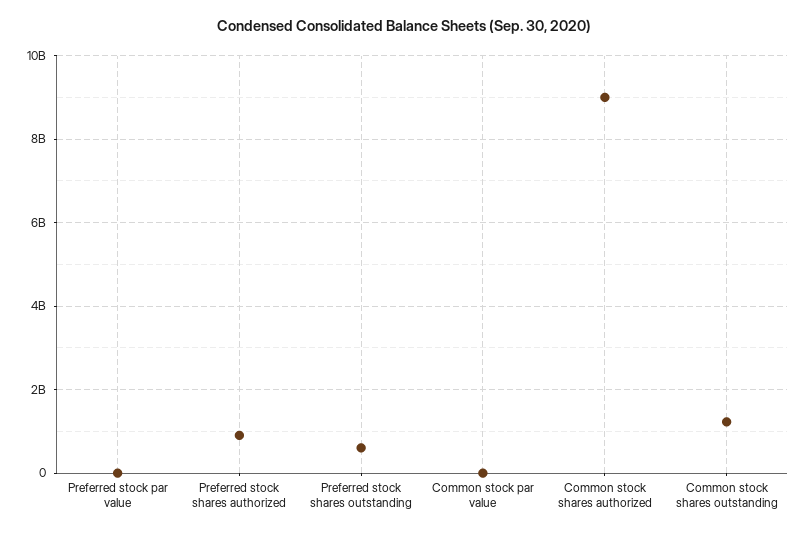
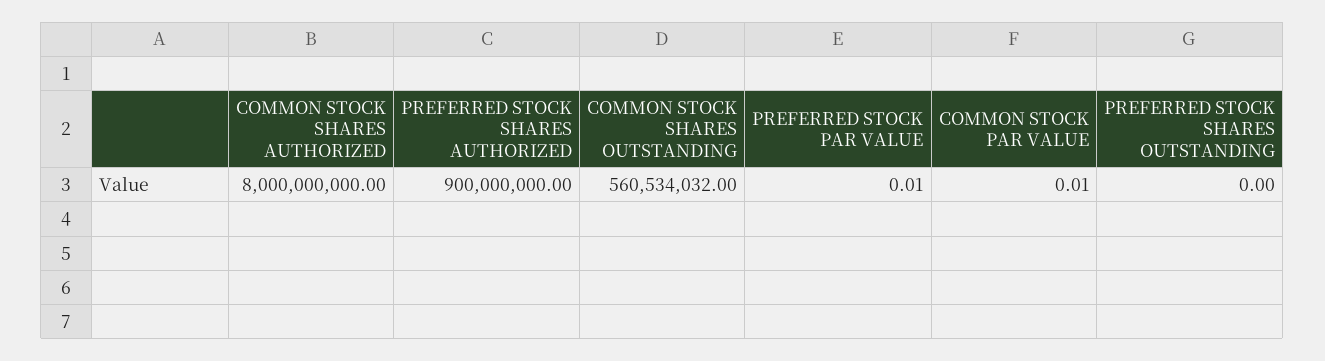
Preferred stock shares outstanding: 600000000 -> 0
Common stock shares authorized: 9000000000 -> 8000000000
Common stock shares outstanding: 1200000000 -> 560534032

